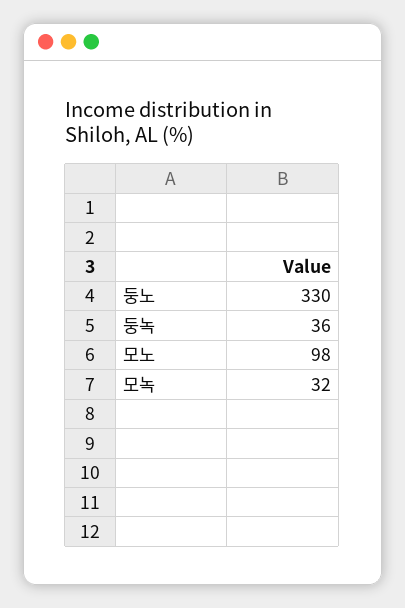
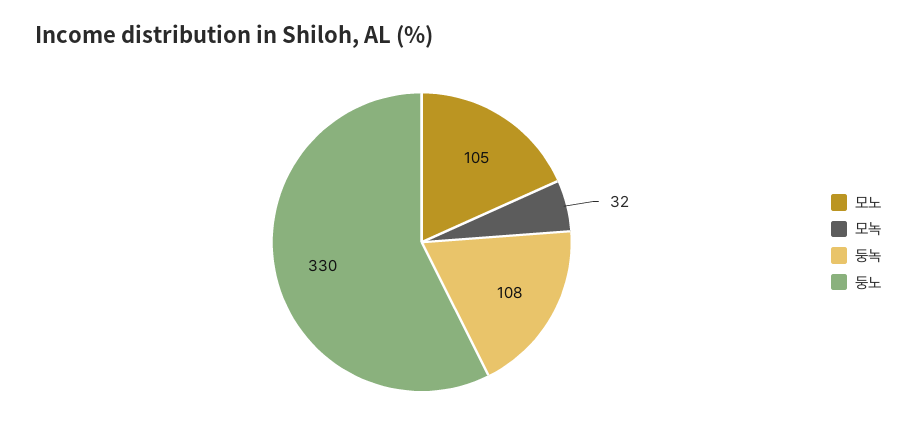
둥녹: 36 -> 108
모노: 98 -> 105

